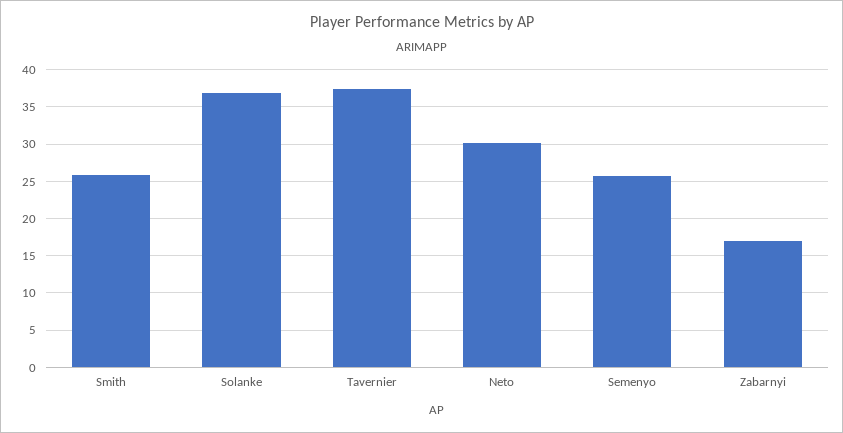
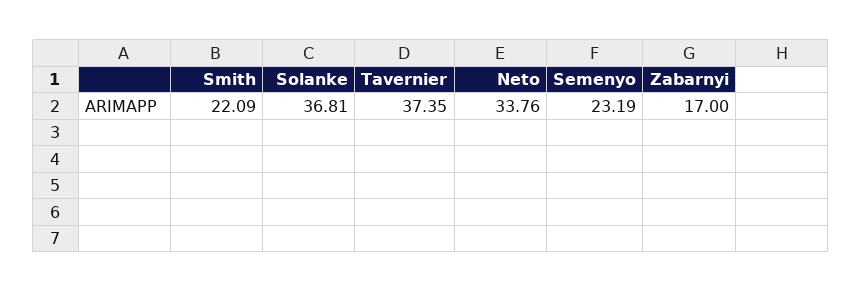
Smith: 26 -> 22.09
Neto: 30 -> 33.76
Semenyo: 26 -> 23.19

